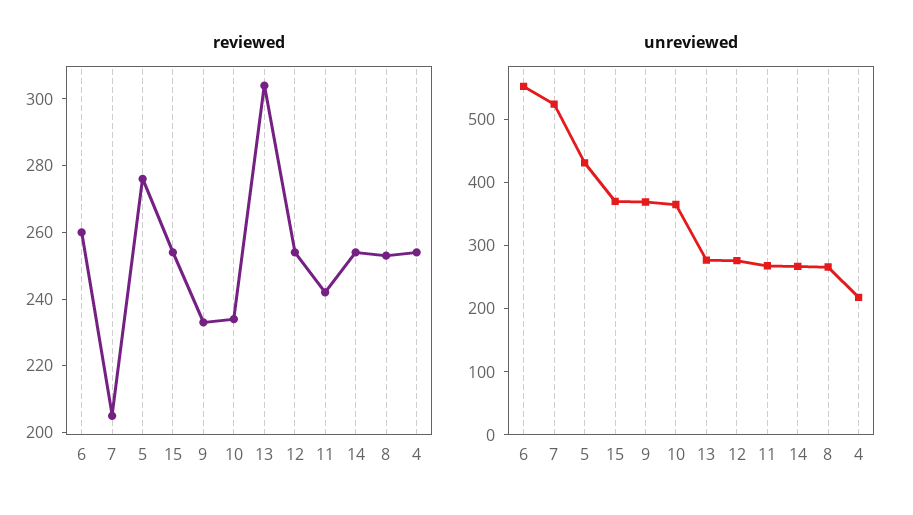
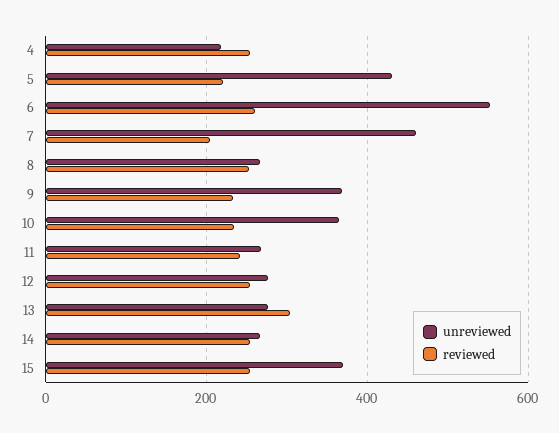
reviewed, 5: 275 -> 220
unreviewed, 7: 520 -> 460

